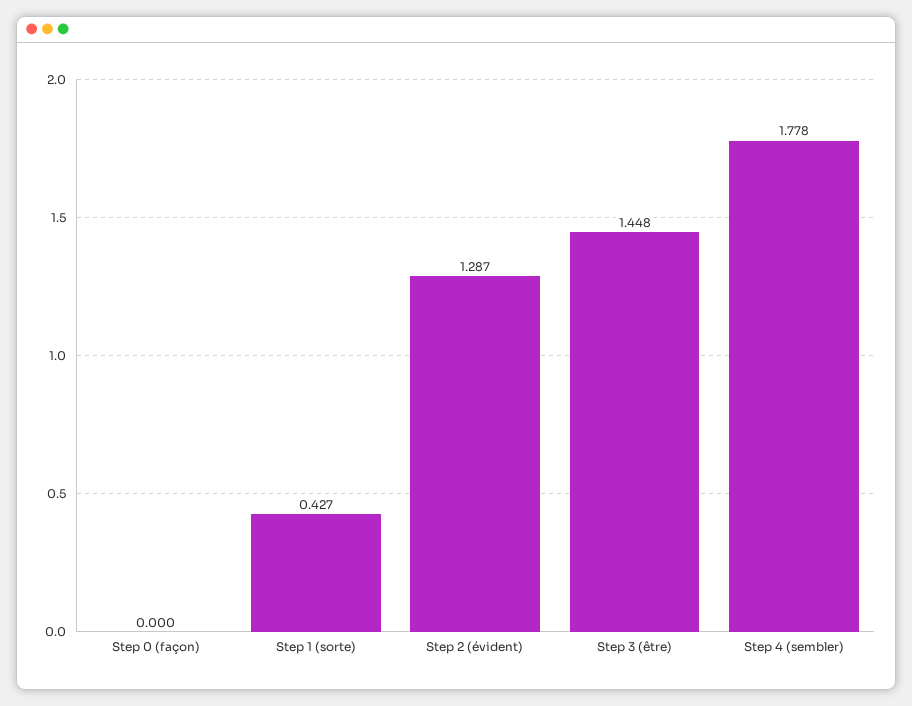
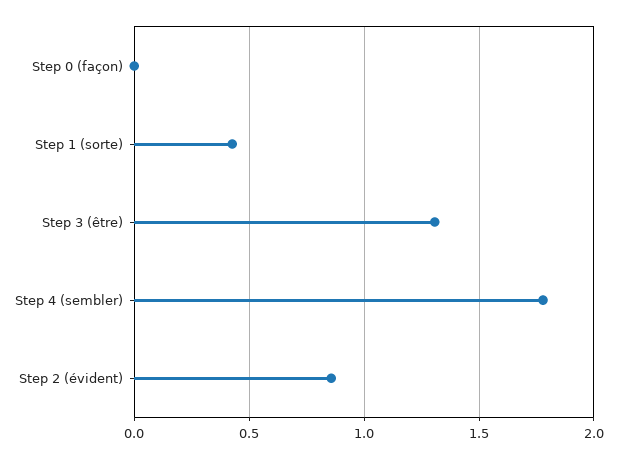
Step 2 (évident): 1.287 -> 0.85
Step 3 (être): 1.448 -> 1.3

